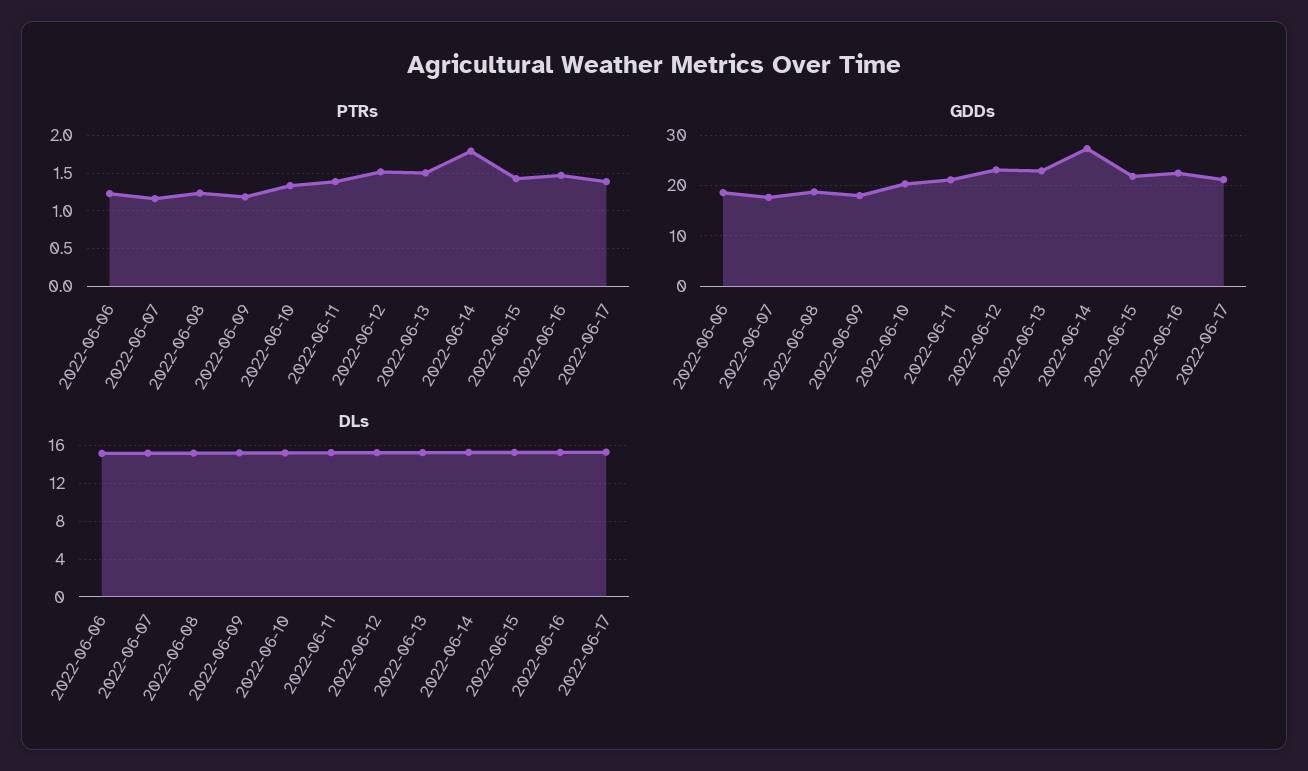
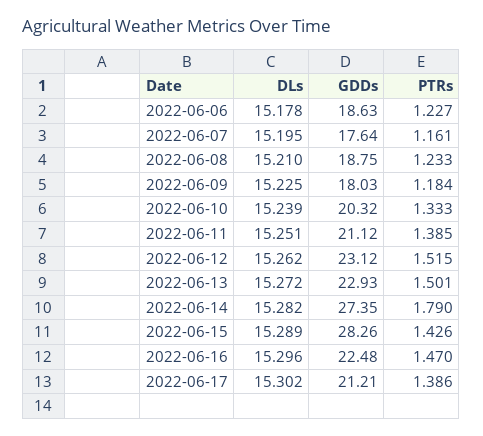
GDDs, 2022-06-15: 22 -> 28.26

